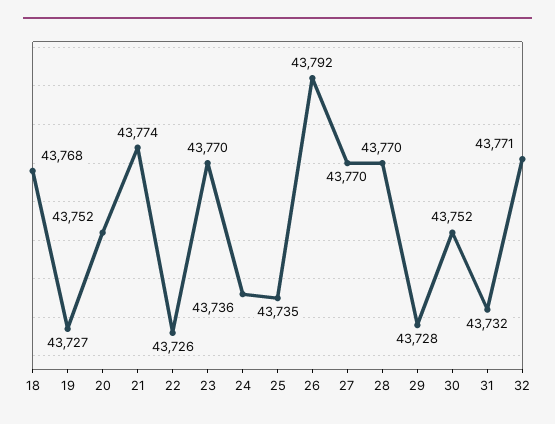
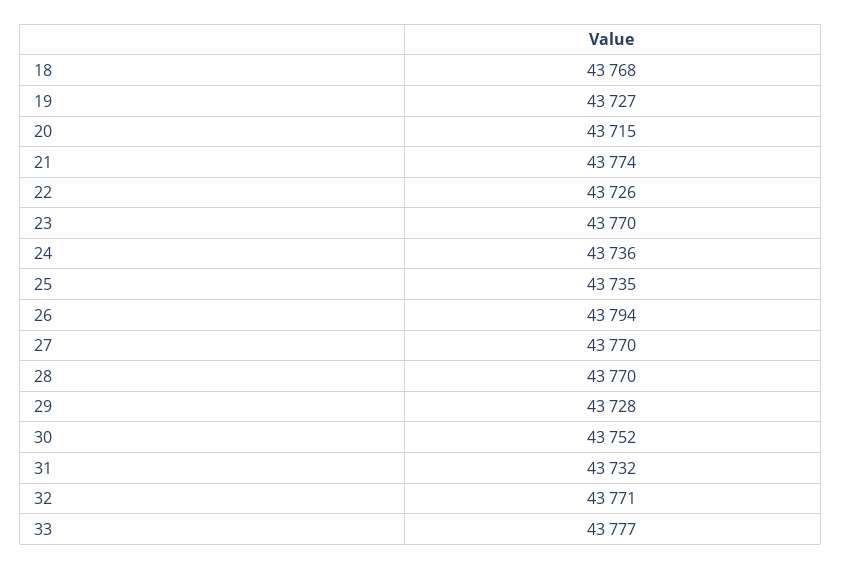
20: 43752 -> 43715
26: 43792 -> 43794
33: none -> 43777

